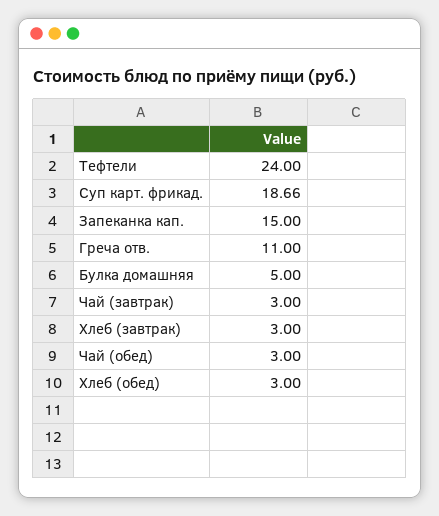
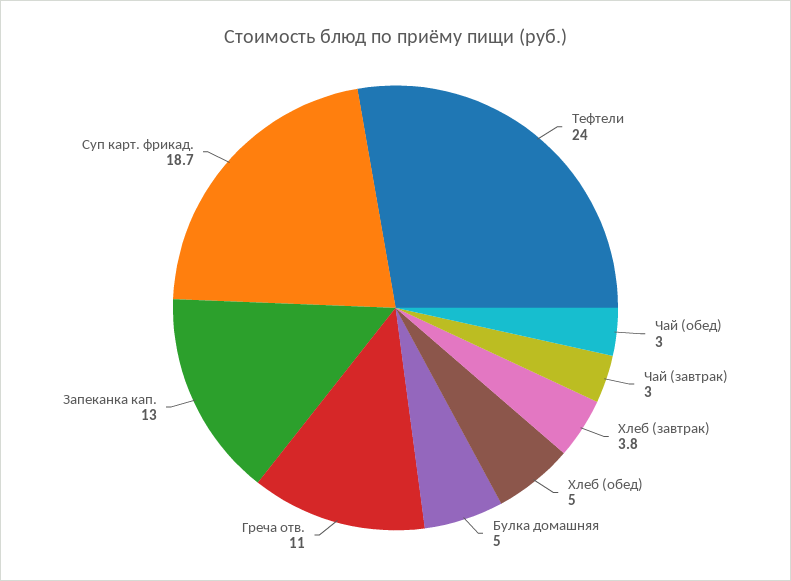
Запеканка кап.: 15 -> 13
Хлеб (завтрак): 3 -> 3.8
Хлеб (обед): 3 -> 5

